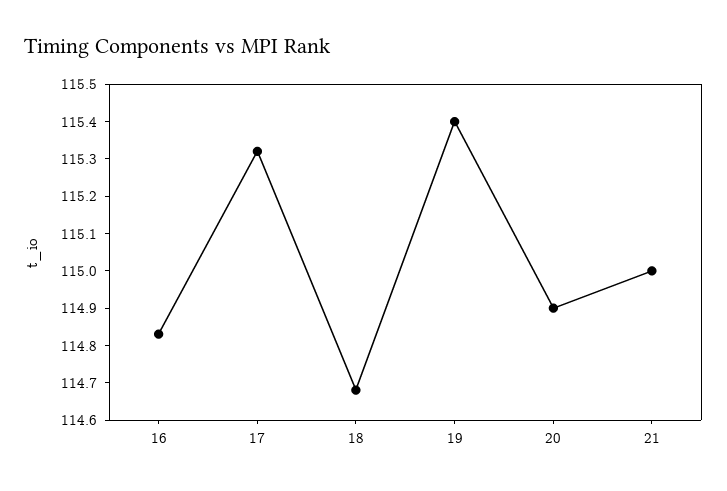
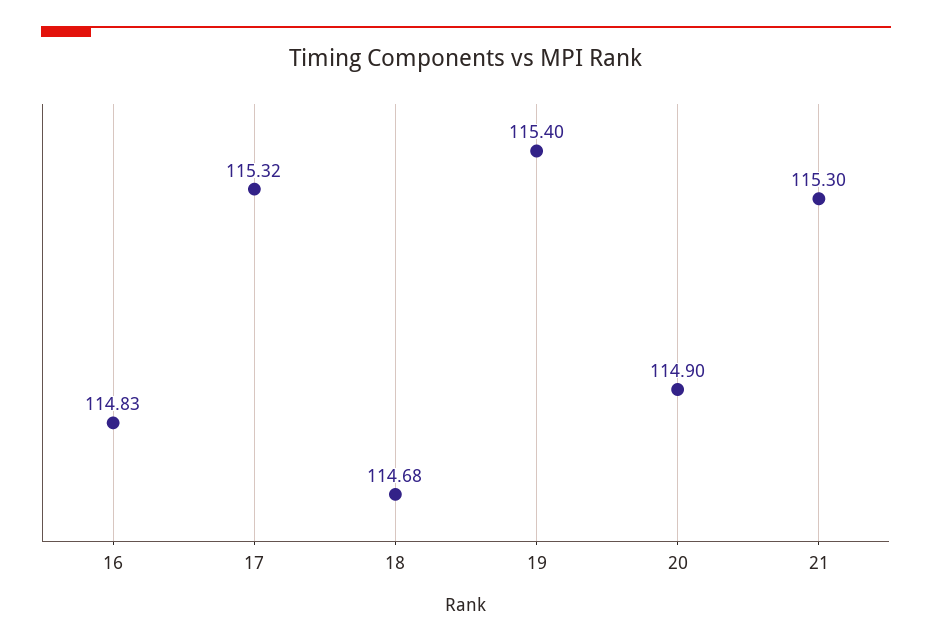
21: 115 -> 115.3

